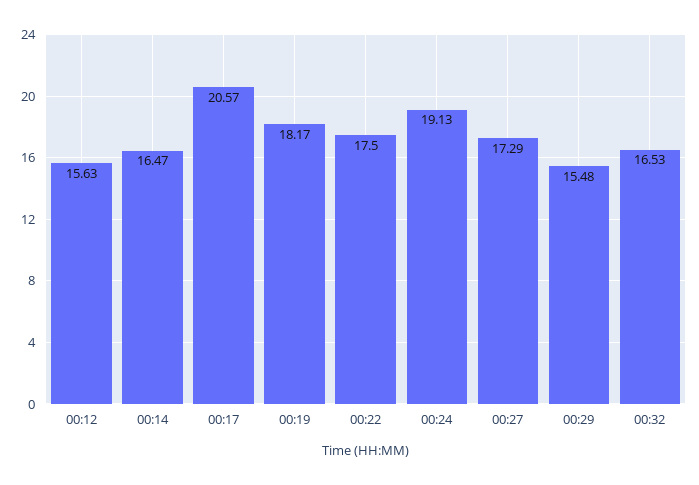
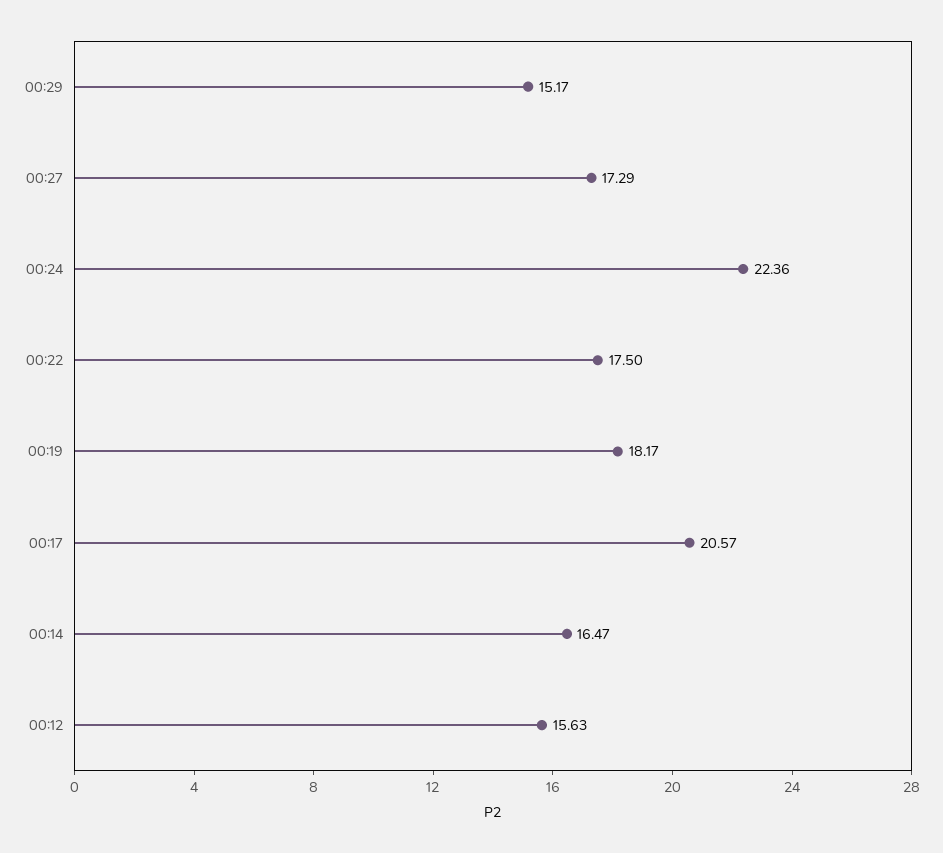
00:24: 19.13 -> 22.36
00:29: 15.48 -> 15.17
00:32: 16.53 -> none

